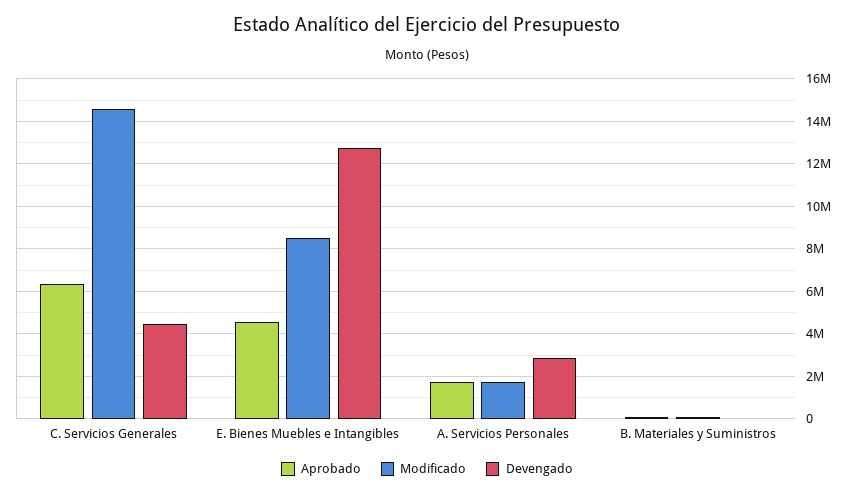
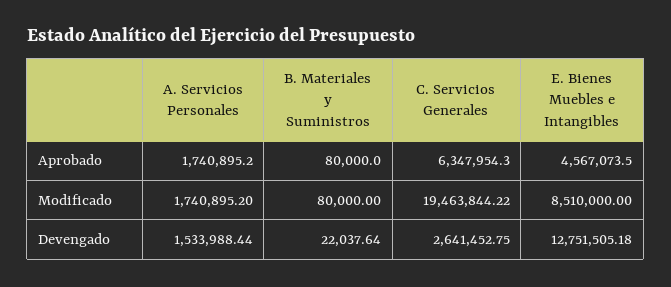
Modificado, C. Servicios Generales: 14500000 -> 19463844.22
Devengado, C. Servicios Generales: 4500000 -> 2641452.75
Devengado, A. Servicios Personales: 3000000 -> 1533988.44

